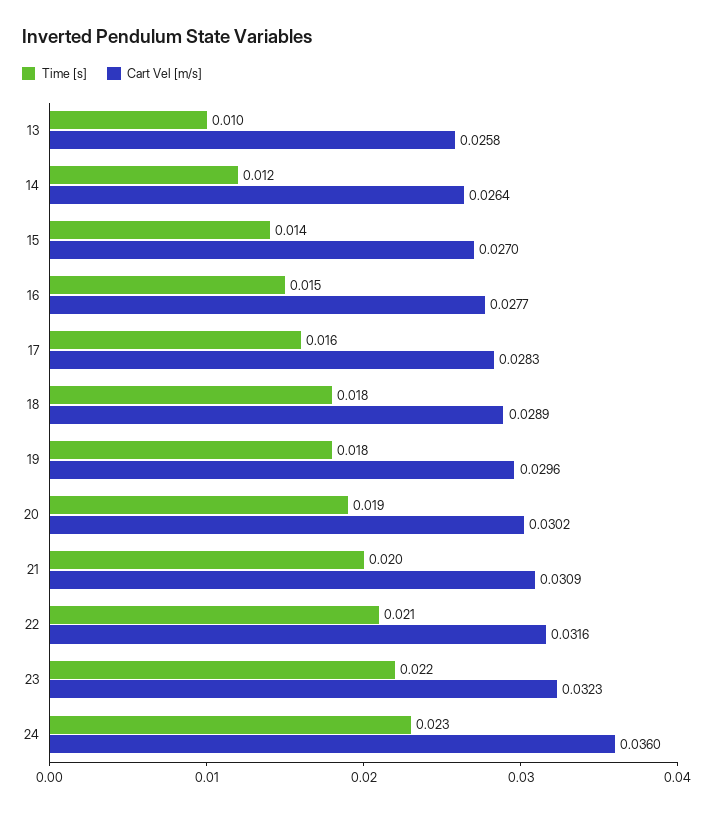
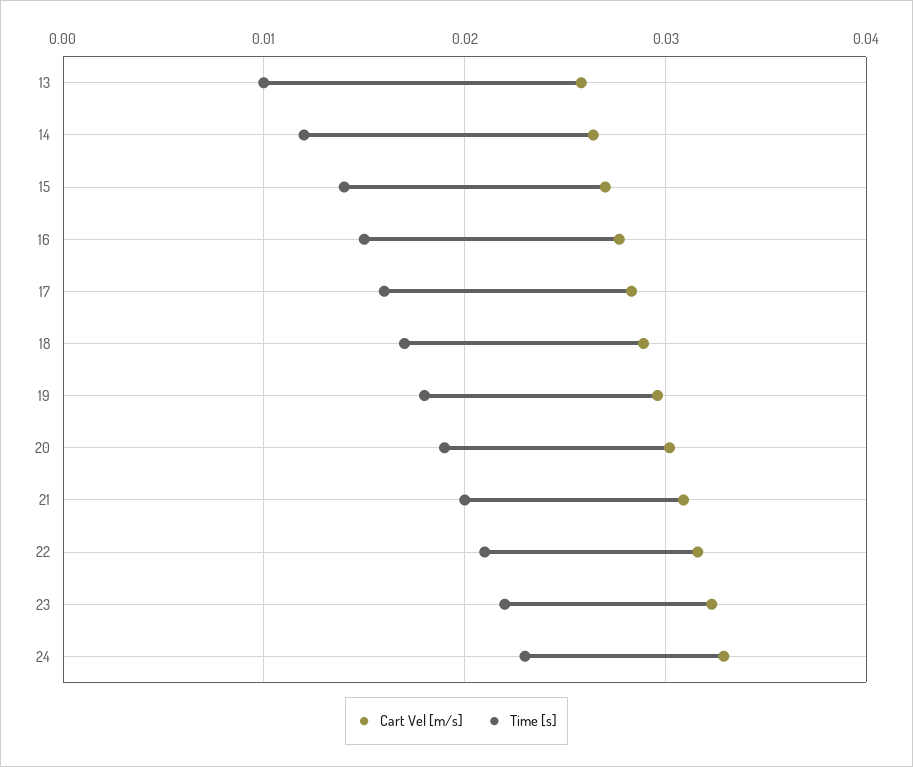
Time [s], 18: 0.018 -> 0.017
Cart Vel [m/s], 24: 0.036 -> 0.033

